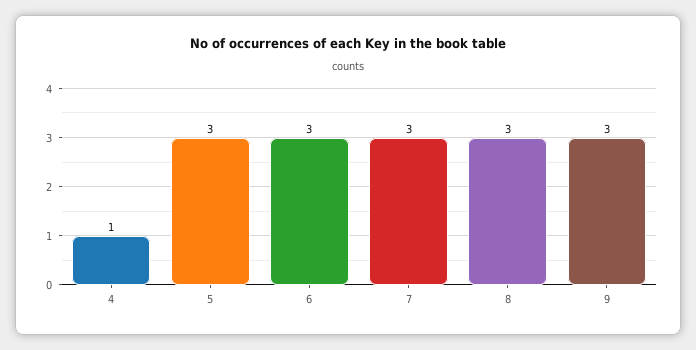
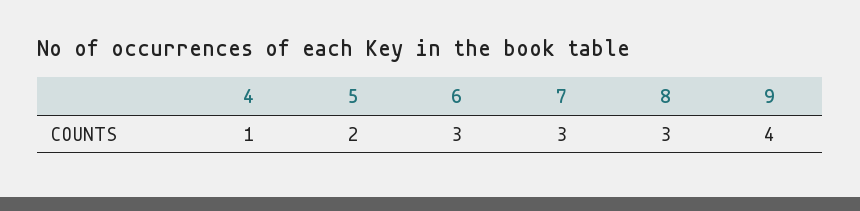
5: 3 -> 2
9: 3 -> 4

